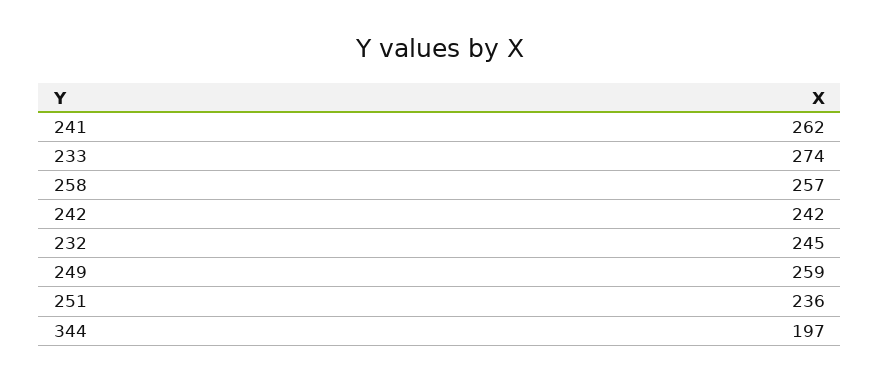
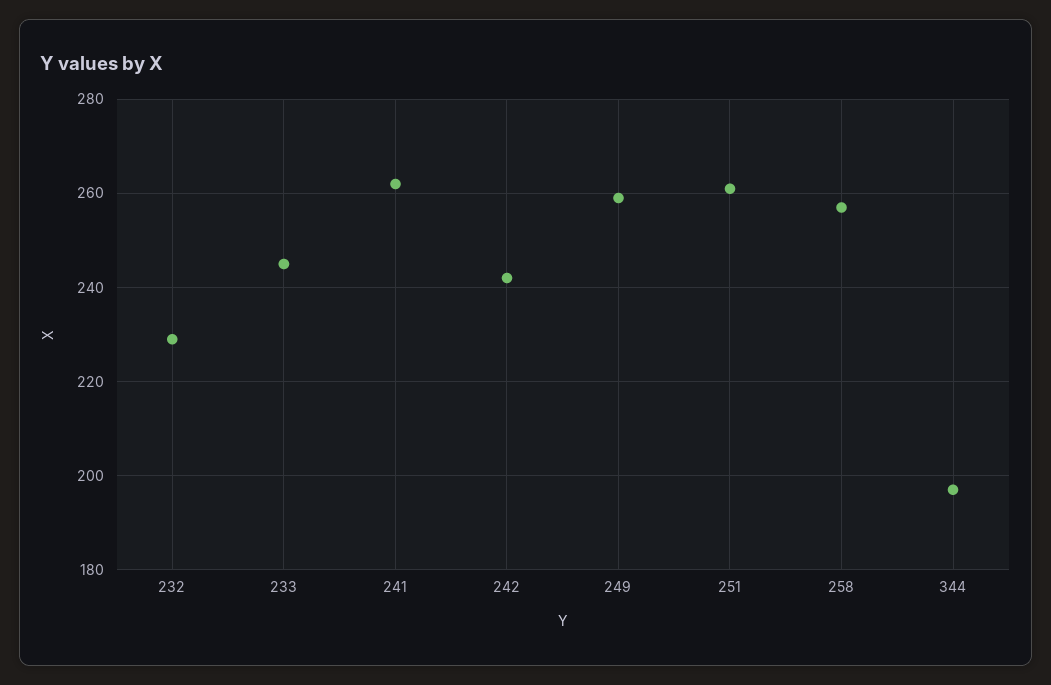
233: 274 -> 245
232: 245 -> 230
251: 236 -> 260

